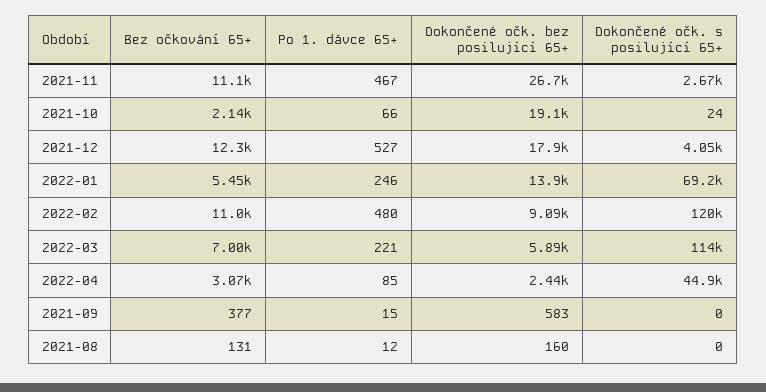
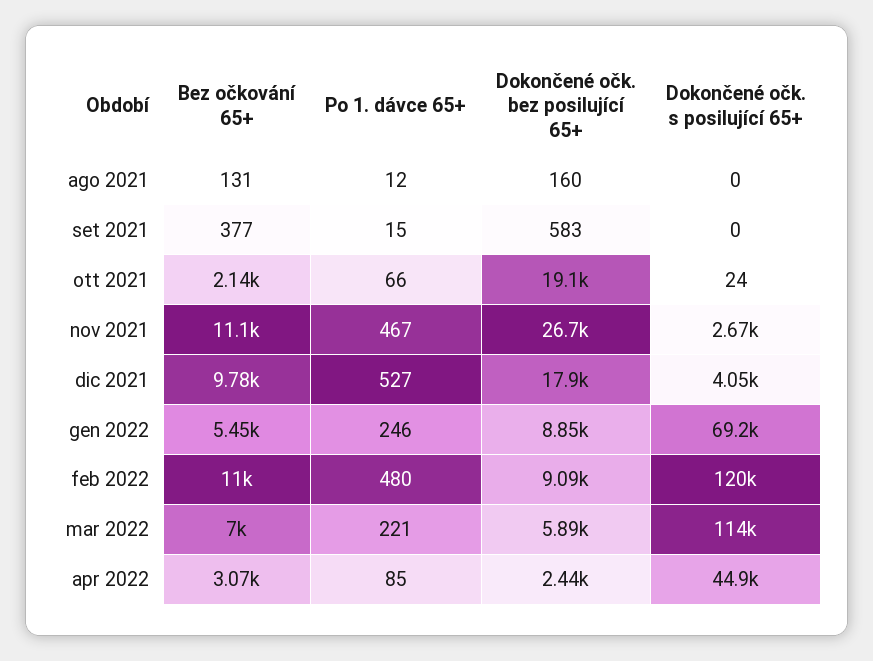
Bez očkování 65+, 2021-12: 12300 -> 9780
Dokončené očk. bez posilující 65+, 2022-01: 13900 -> 8850

